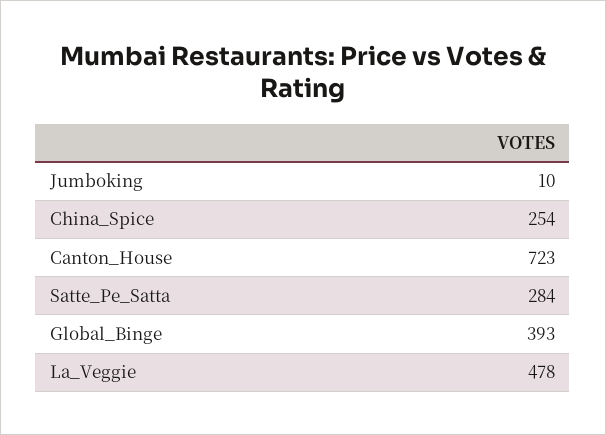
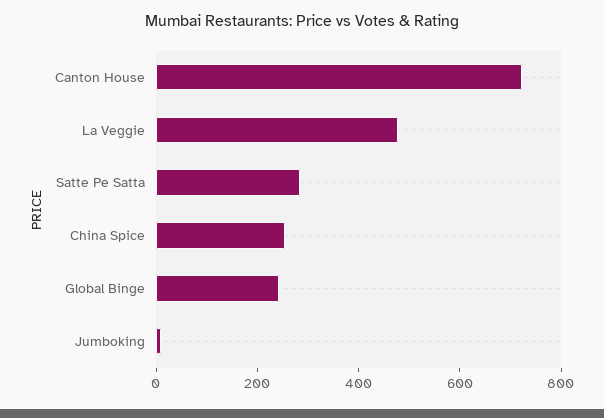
Global_Binge: 393 -> 250

